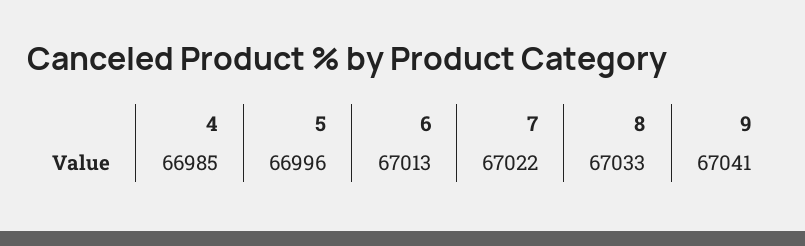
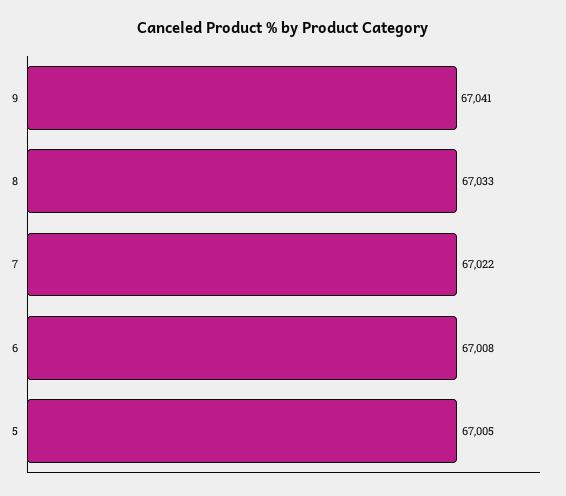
4: 66985 -> none
5: 66996 -> 67005
6: 67013 -> 67008

